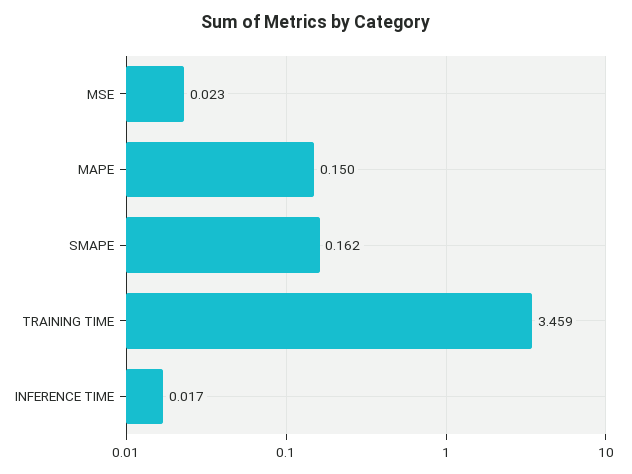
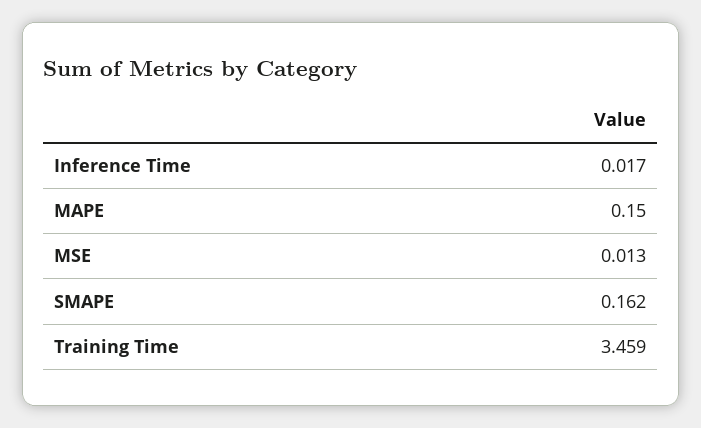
MSE: 0.023 -> 0.013

